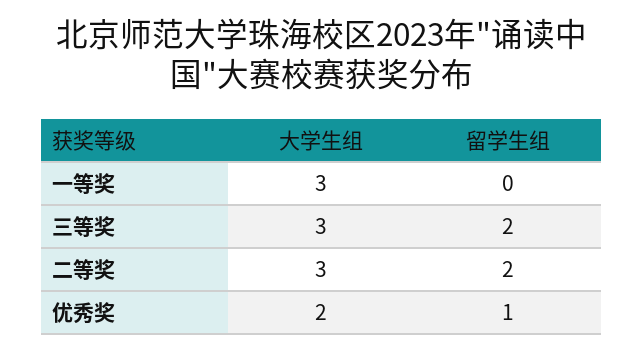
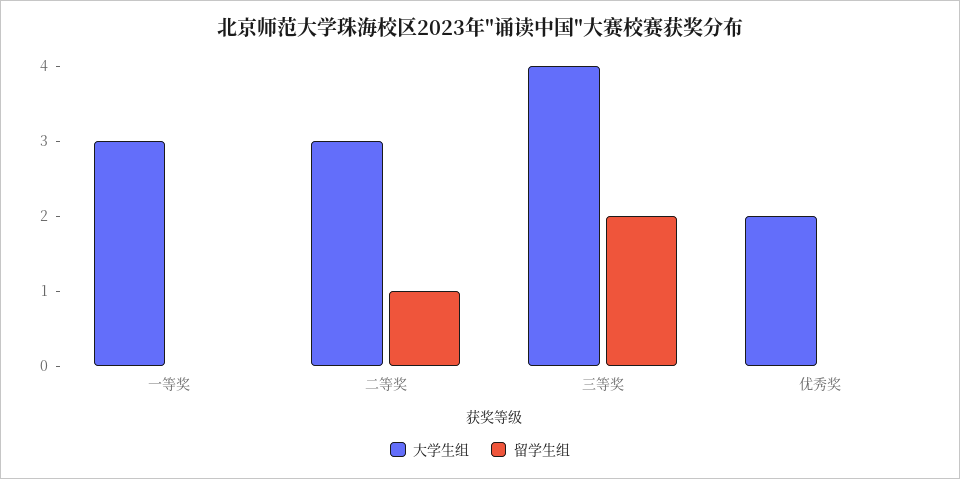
大学生组, 三等奖: 3 -> 4
留学生组, 二等奖: 2 -> 1
留学生组, 优秀奖: 1 -> 0

